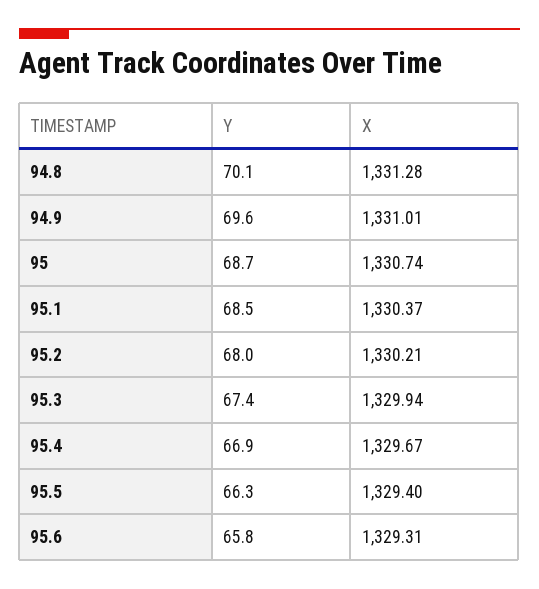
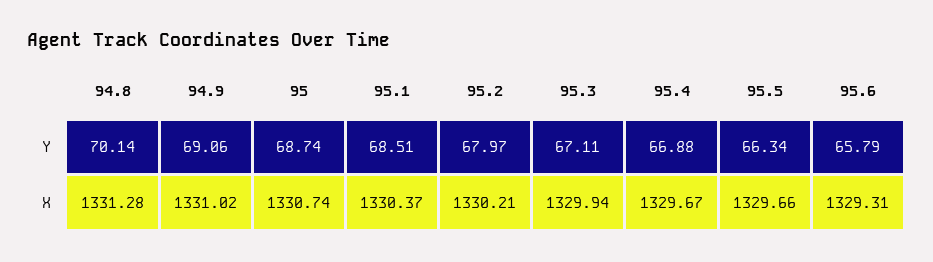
Y, 94.9: 69.6 -> 69.06
X, 94.9: 1331.01 -> 1331.02
Y, 95.3: 67.4 -> 67.11
X, 95.5: 1329.4 -> 1329.66

